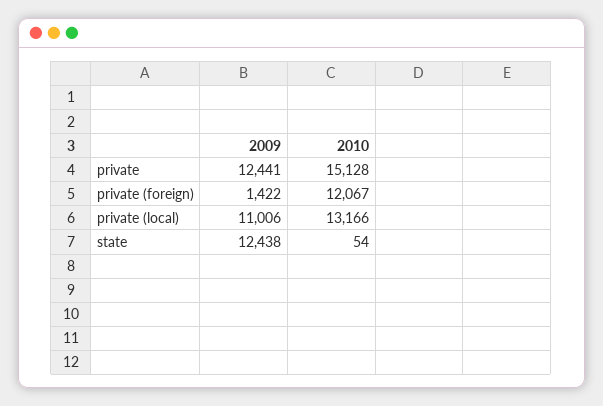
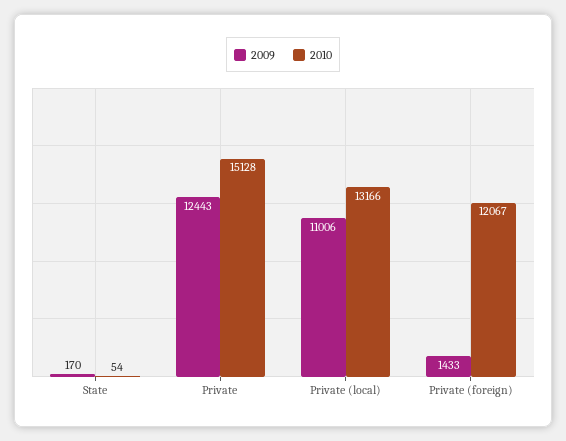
2009, private: 12441 -> 12443
2009, private (foreign): 1422 -> 1433
2009, state: 12438 -> 170

